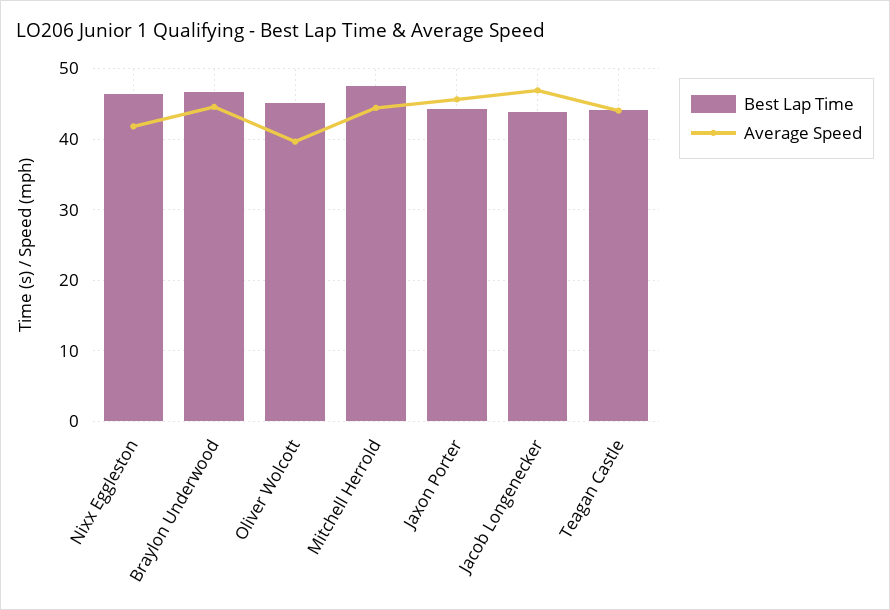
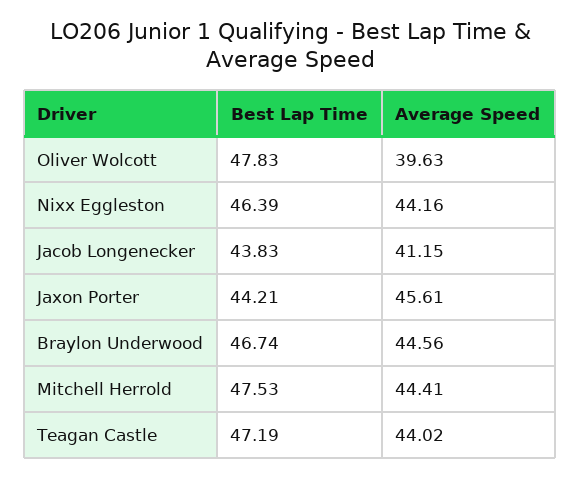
Average Speed, Nixx Eggleston: 42 -> 44.16
Best Lap Time, Oliver Wolcott: 45 -> 47.83
Average Speed, Jacob Longenecker: 47 -> 41.15
Best Lap Time, Teagan Castle: 44 -> 47.19

